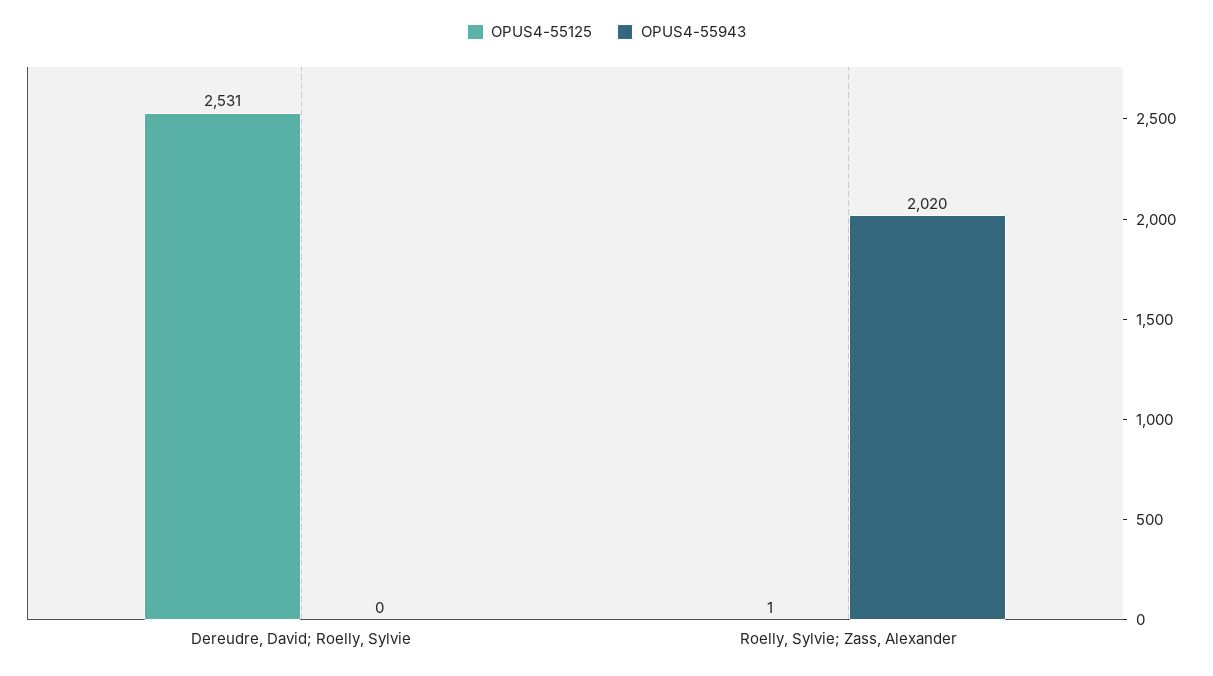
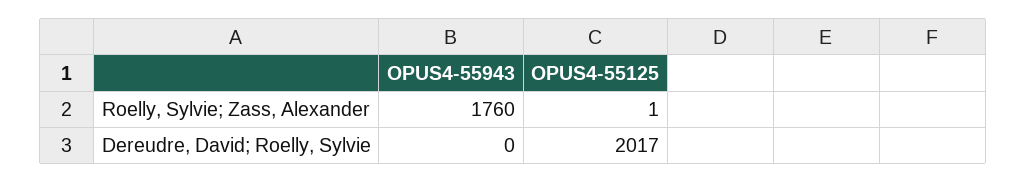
OPUS4-55125, Dereudre, David; Roelly, Sylvie: 2531 -> 2017
OPUS4-55943, Roelly, Sylvie; Zass, Alexander: 2020 -> 1760

